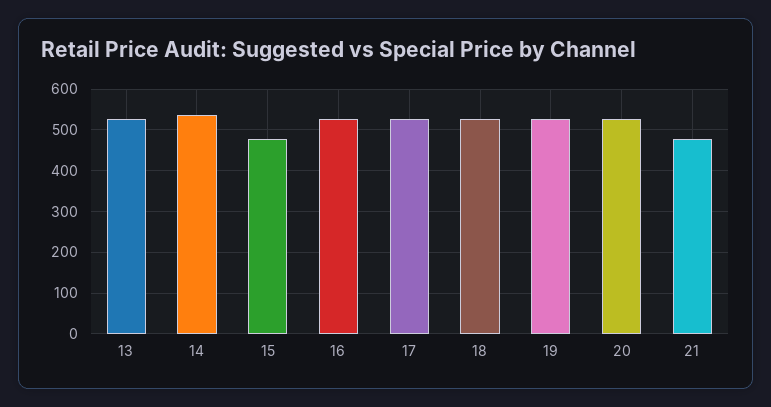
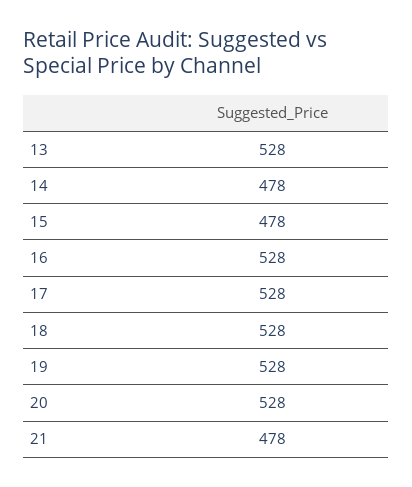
14: 540 -> 478

